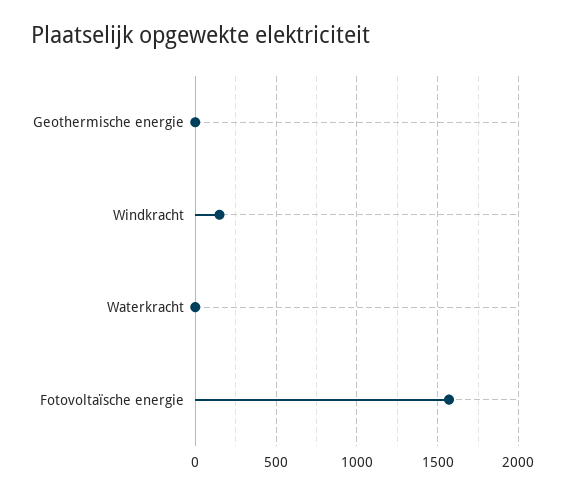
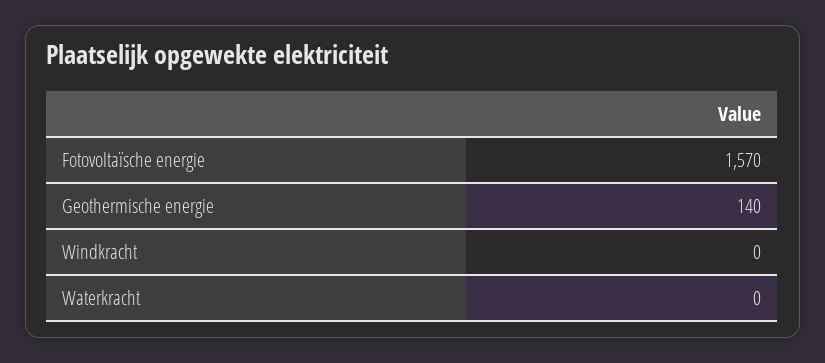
Geothermische energie: 0 -> 140
Windkracht: 150 -> 0

